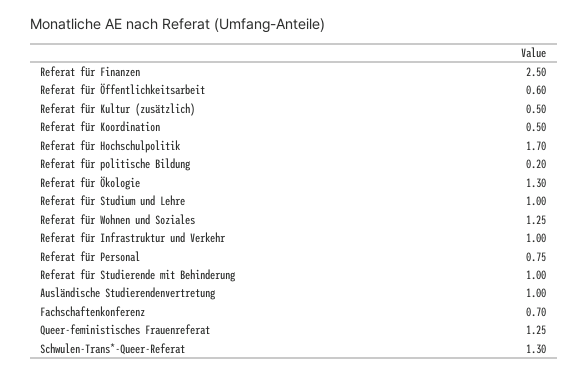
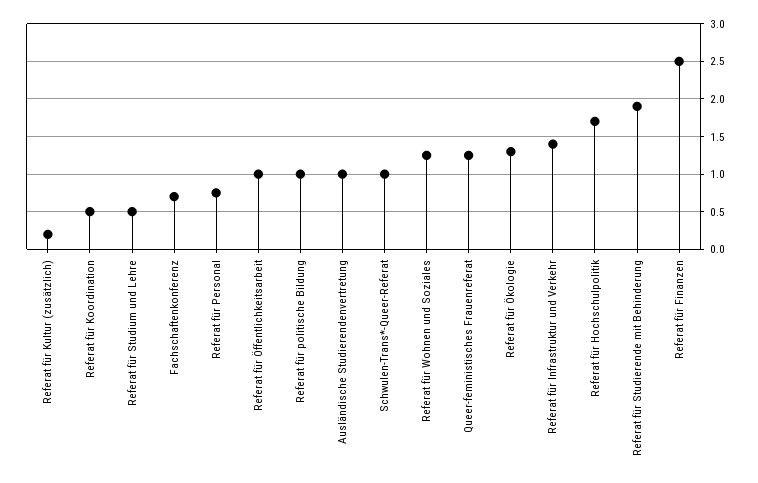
Referat für Öffentlichkeitsarbeit: 0.6 -> 1
Referat für Kultur (zusätzlich): 0.5 -> 0.2
Referat für politische Bildung: 0.2 -> 1
Referat für Studium und Lehre: 1 -> 0.5
Referat für Infrastruktur und Verkehr: 1 -> 1.4
Referat für Studierende mit Behinderung: 1 -> 1.9
Schwulen-Trans*-Queer-Referat: 1.3 -> 1

